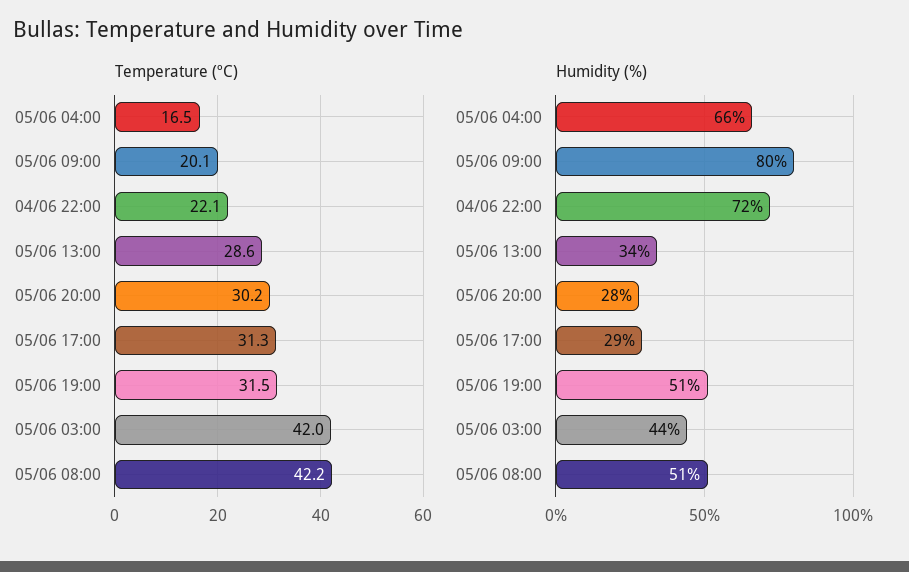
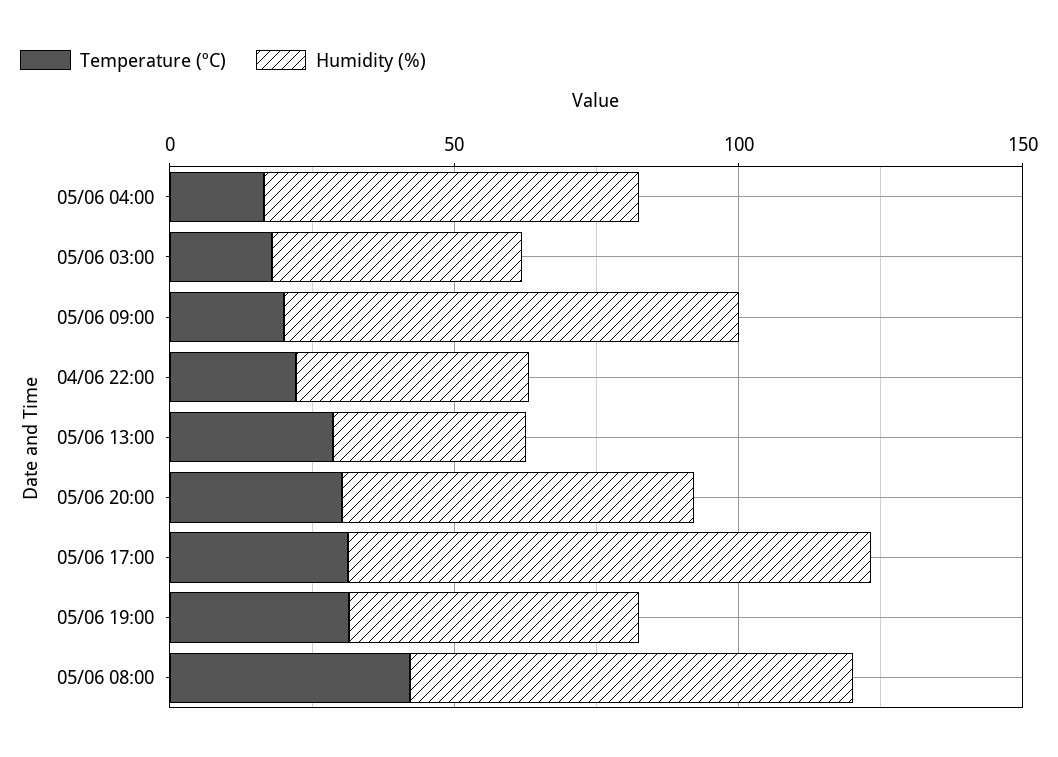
Temperature (ºC), 05/06 03:00: 42 -> 20
Humidity (%), 04/06 22:00: 72 -> 40
Humidity (%), 05/06 20:00: 28 -> 60
Humidity (%), 05/06 17:00: 29 -> 90
Humidity (%), 05/06 08:00: 51 -> 80

